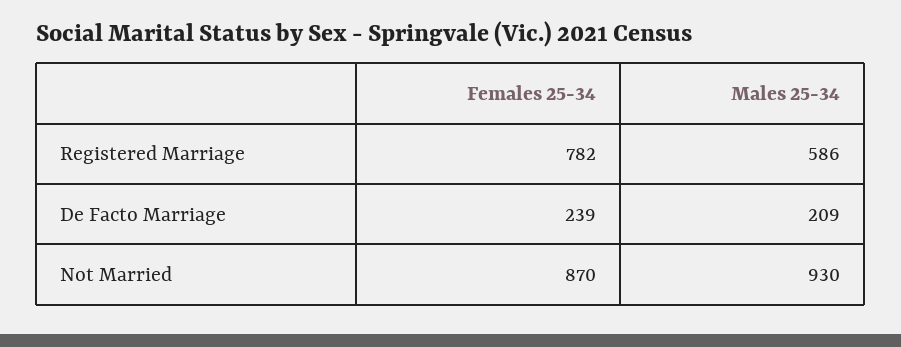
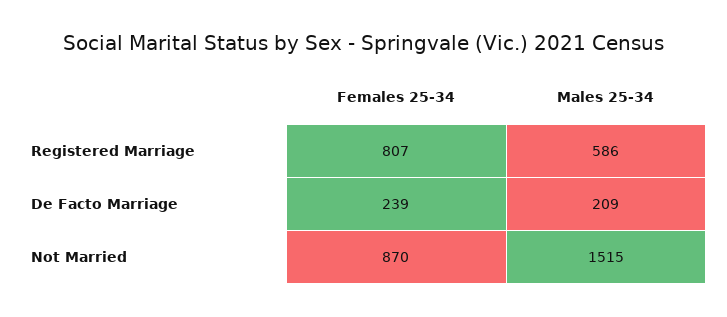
Females 25-34, Registered Marriage: 782 -> 807
Males 25-34, Not Married: 930 -> 1515

